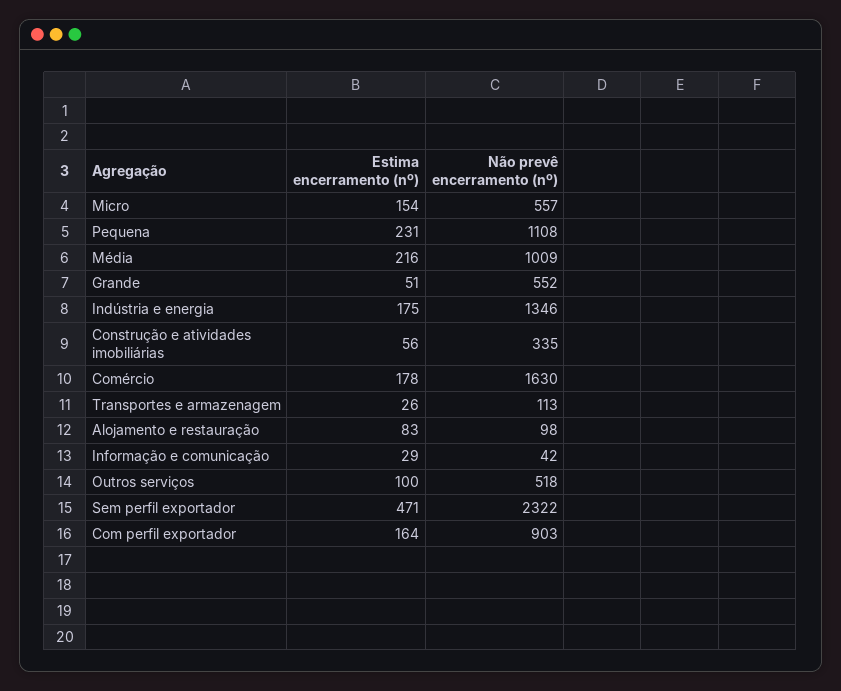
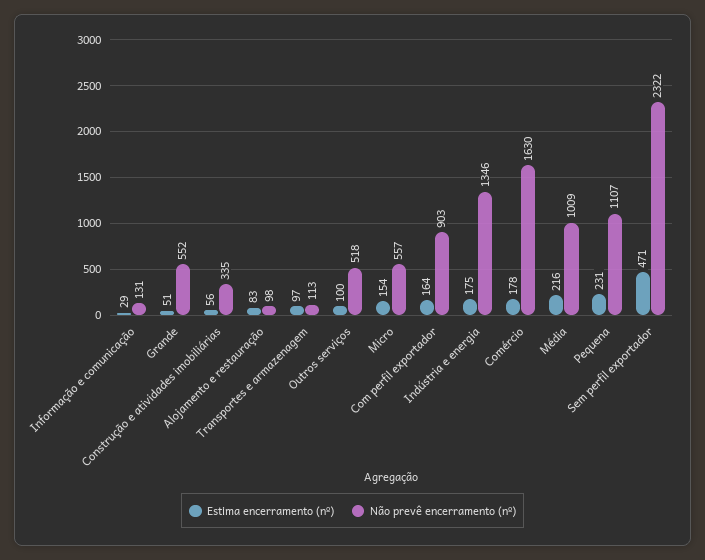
Não prevê encerramento (nº), Pequena: 1108 -> 1107
Estima encerramento (nº), Transportes e armazenagem: 26 -> 97
Não prevê encerramento (nº), Informação e comunicação: 42 -> 131

